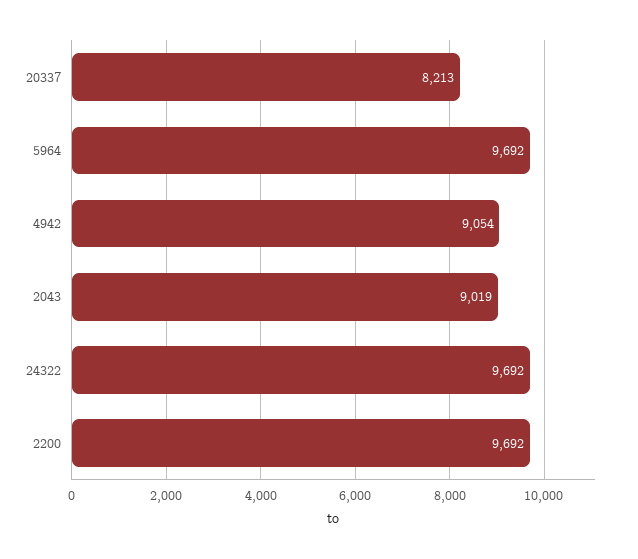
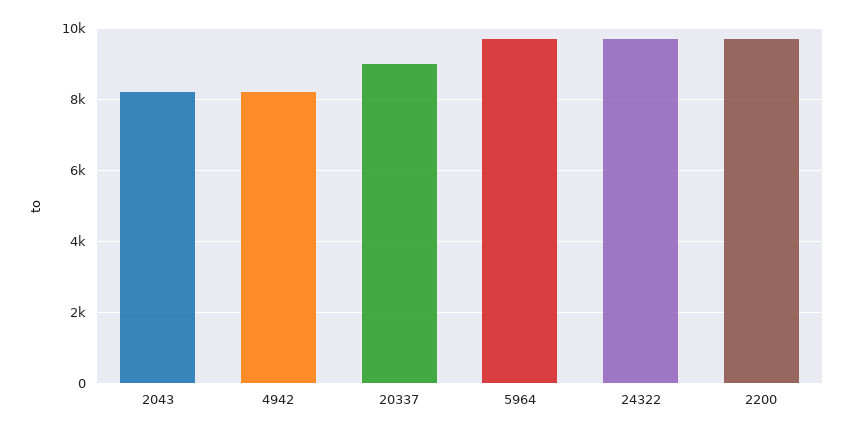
20337: 8213 -> 9000
4942: 9054 -> 8200
2043: 9019 -> 8200

